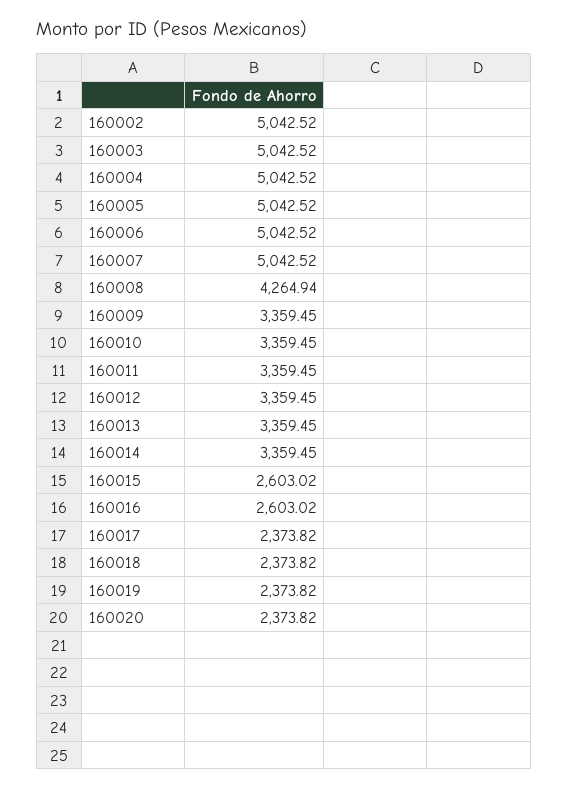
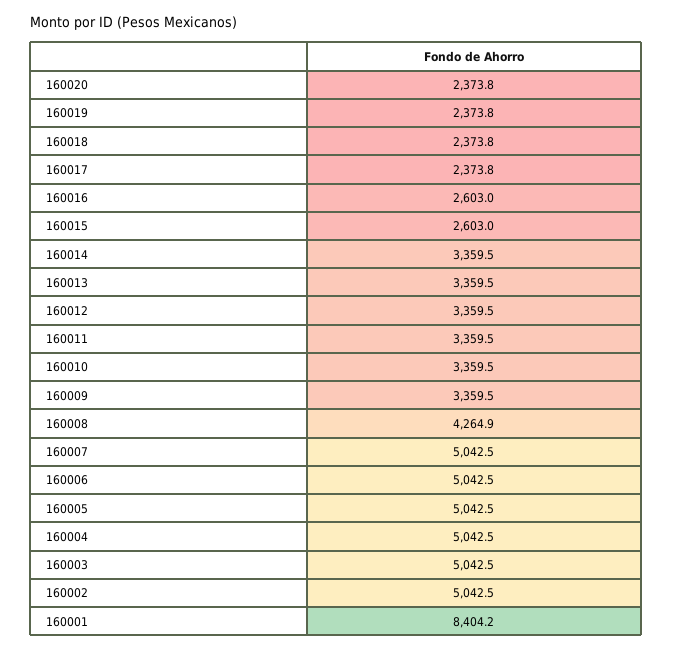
160001: none -> 8404.2

